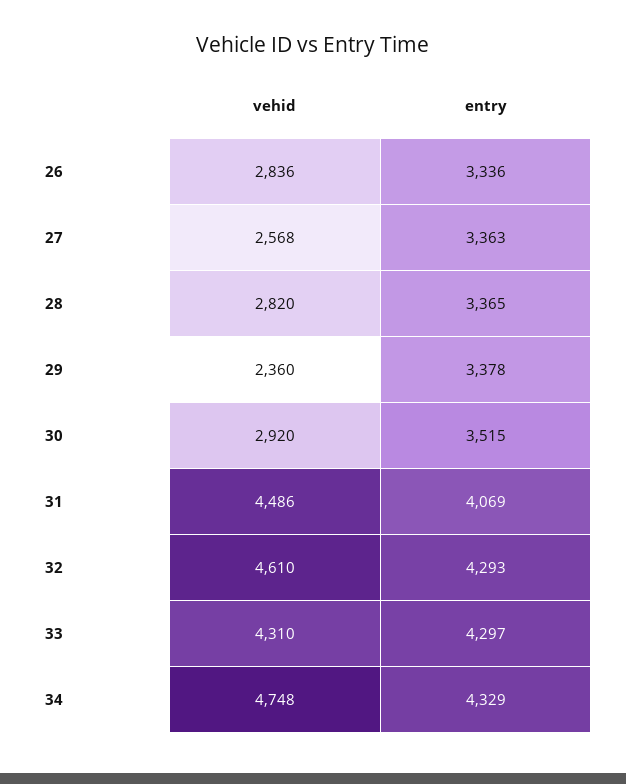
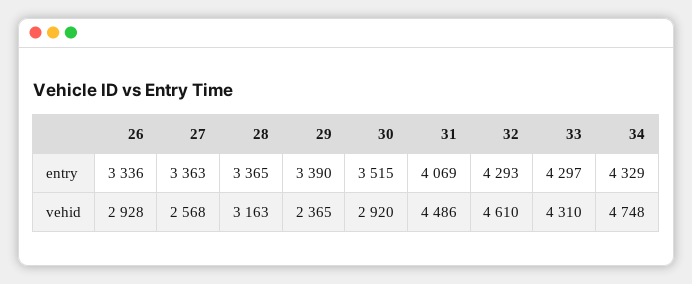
vehid, 26: 2836 -> 2928
vehid, 28: 2820 -> 3163
vehid, 29: 2360 -> 2365
entry, 29: 3378 -> 3390

